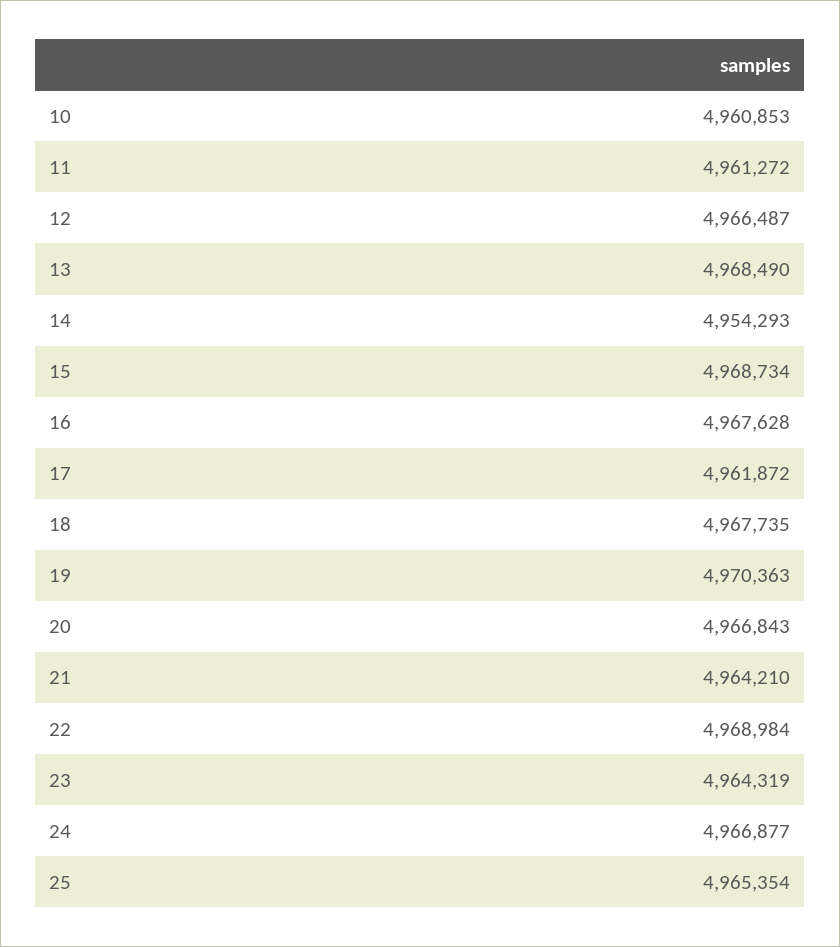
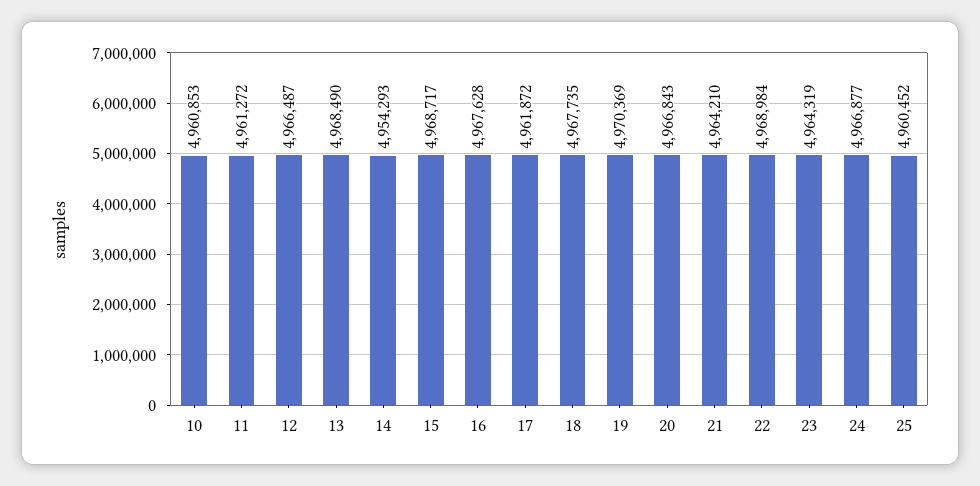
15: 4968734 -> 4968717
19: 4970363 -> 4970369
25: 4965354 -> 4960452

